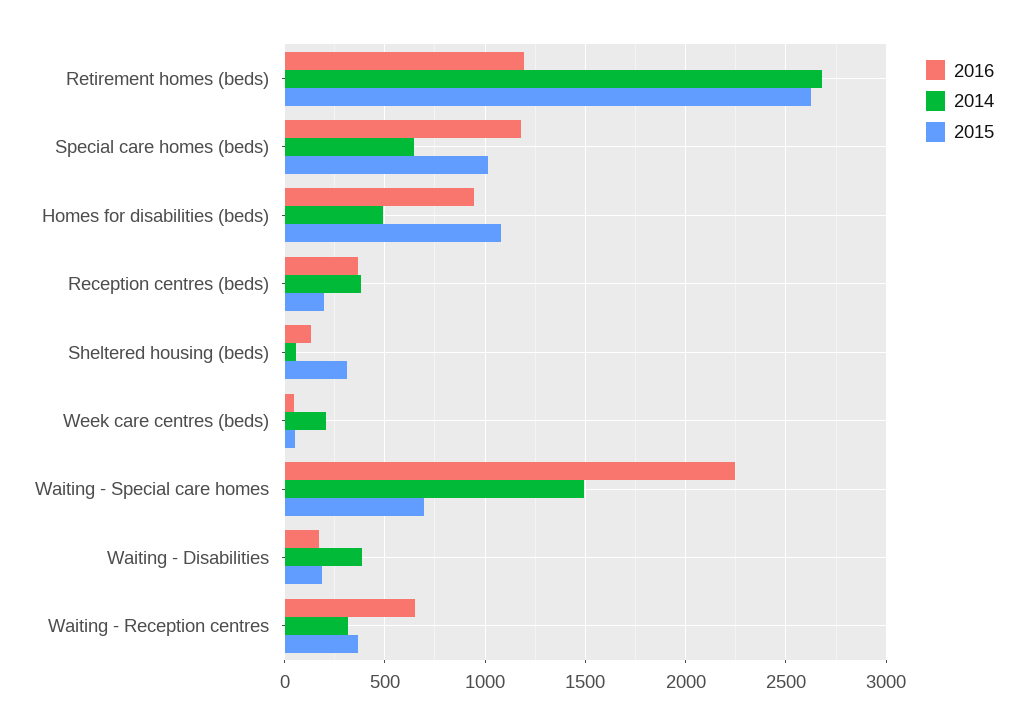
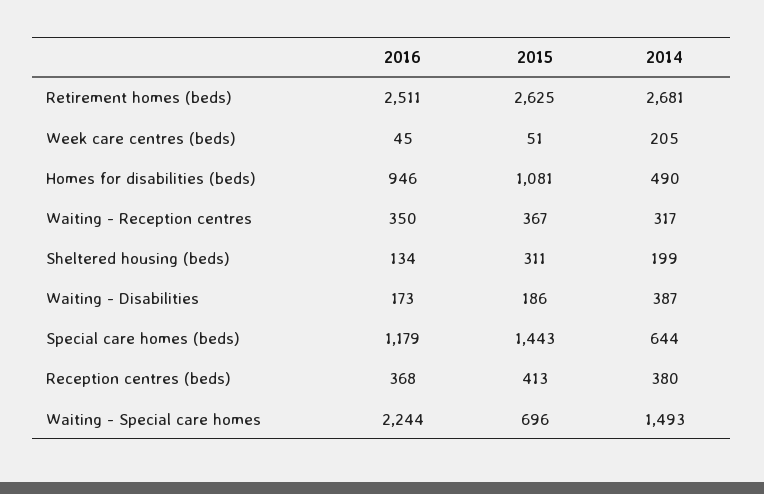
2016, Retirement homes (beds): 1200 -> 2511
2015, Special care homes (beds): 1000 -> 1443
2015, Reception centres (beds): 200 -> 413
2014, Sheltered housing (beds): 50 -> 199
2016, Waiting - Reception centres: 650 -> 350

